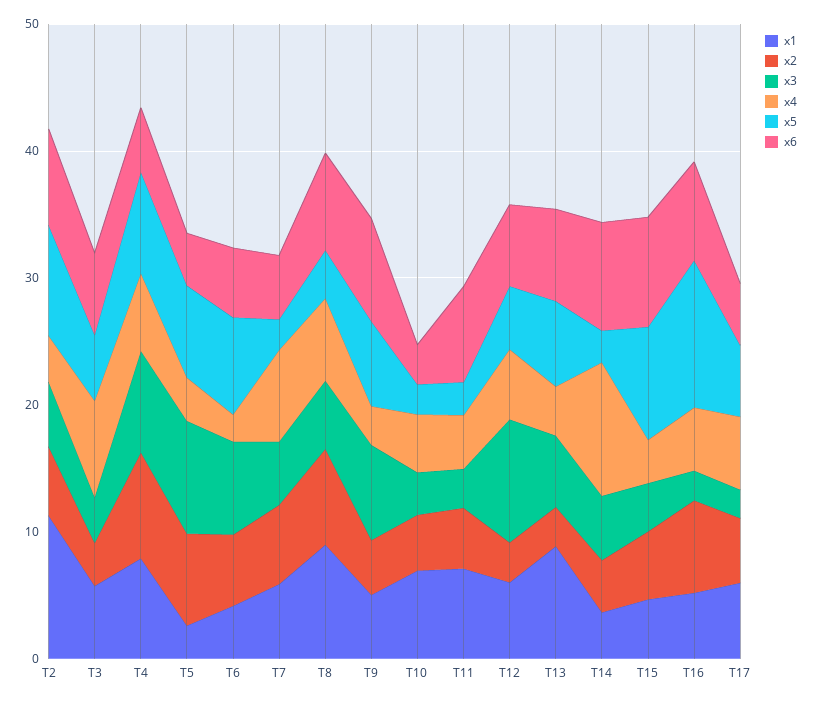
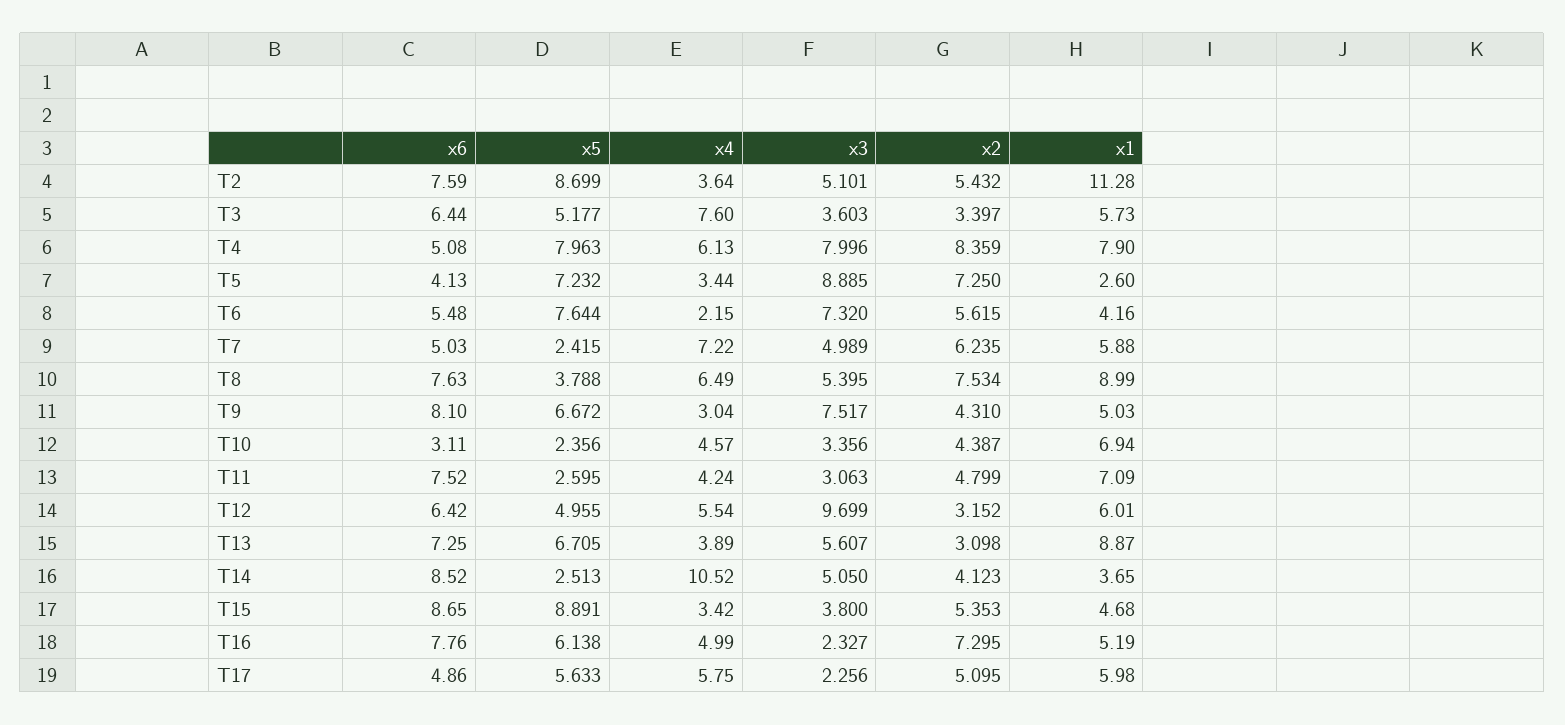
x5, T16: 12 -> 6.138

